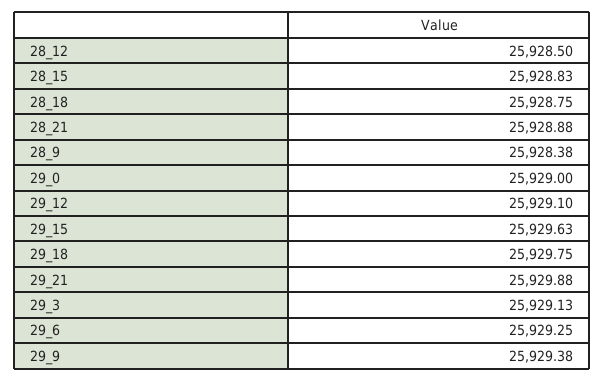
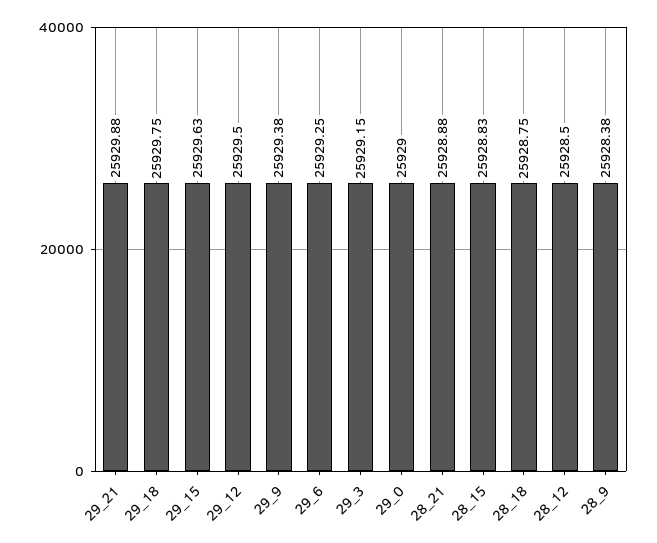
29_12: 25929.1 -> 25929.5
29_3: 25929.13 -> 25929.15

